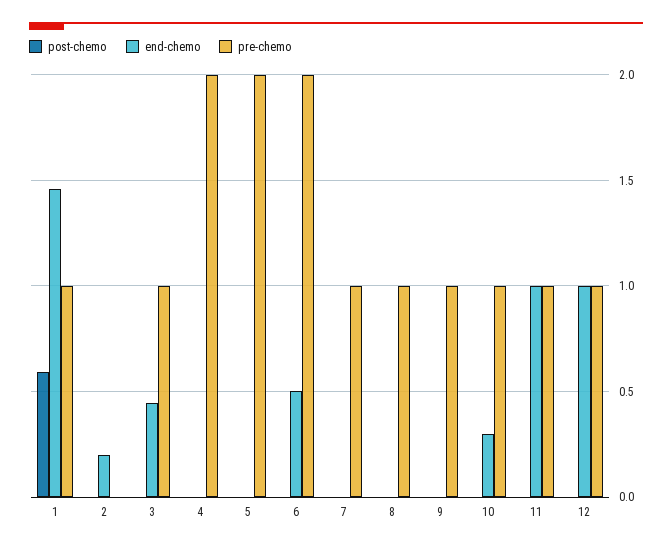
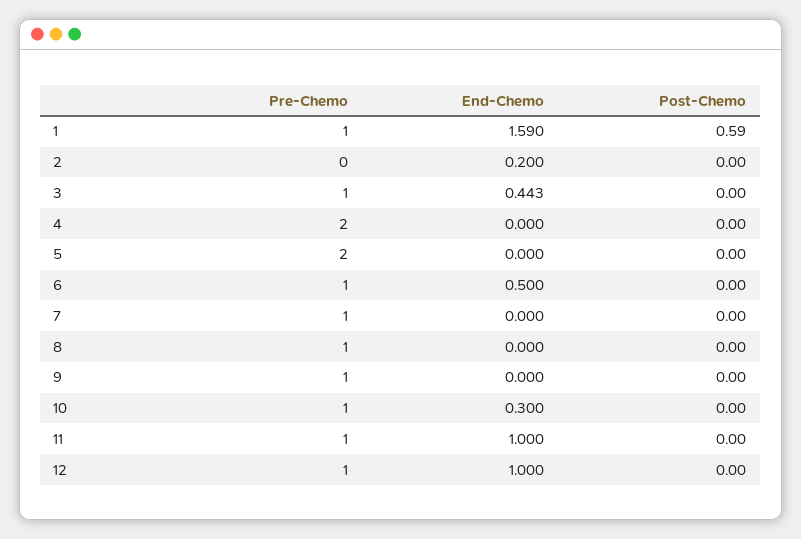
end-chemo, 1: 1.45 -> 1.59
pre-chemo, 6: 2 -> 1

